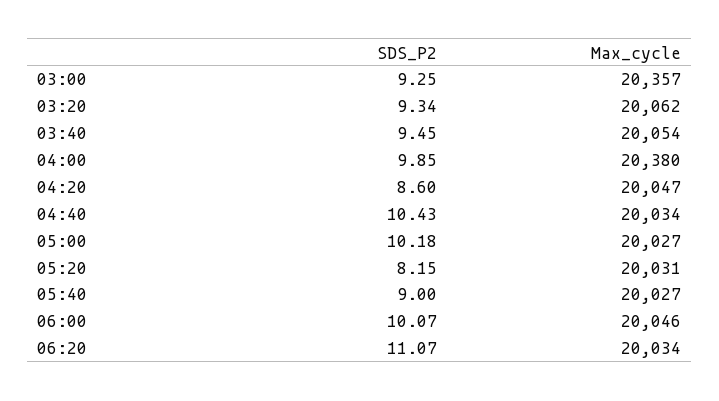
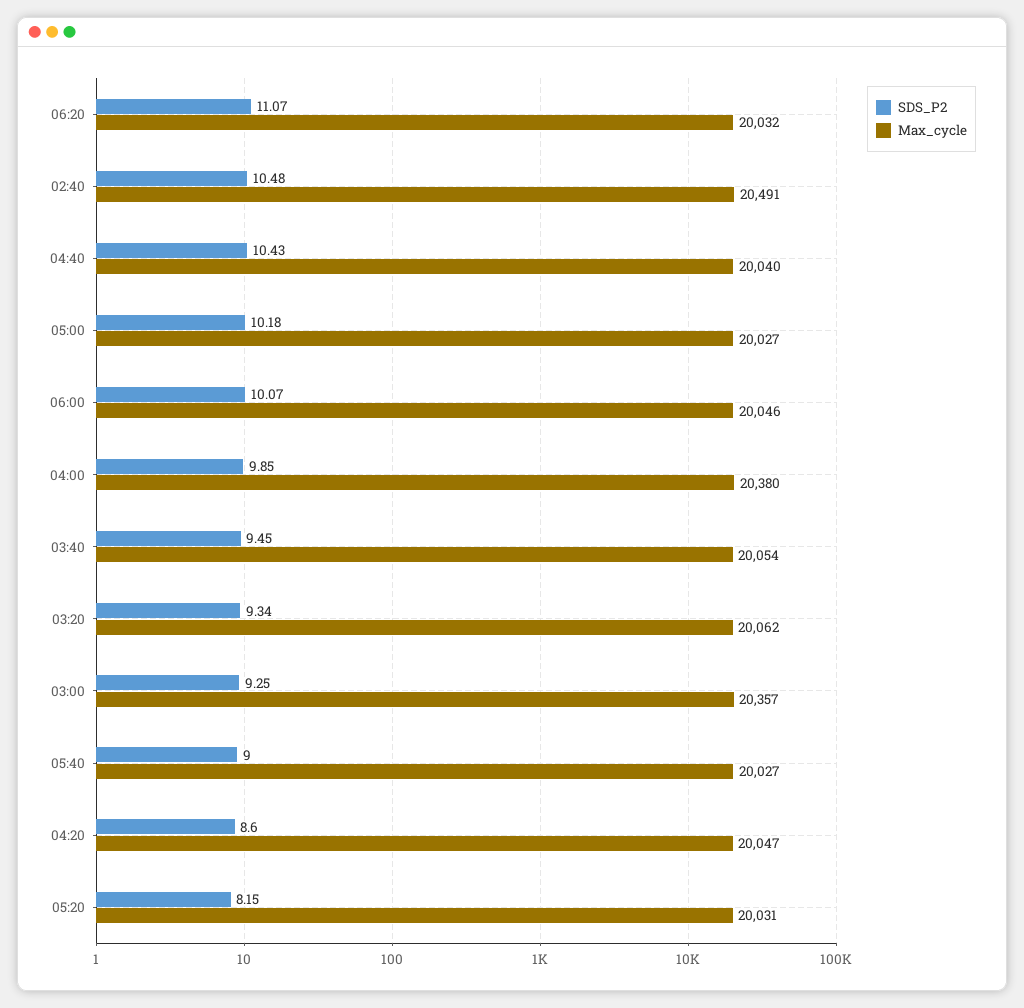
Max_cycle, 04:40: 20034 -> 20040
Max_cycle, 06:20: 20034 -> 20032
SDS_P2, 02:40: none -> 10.48
Max_cycle, 02:40: none -> 20491

